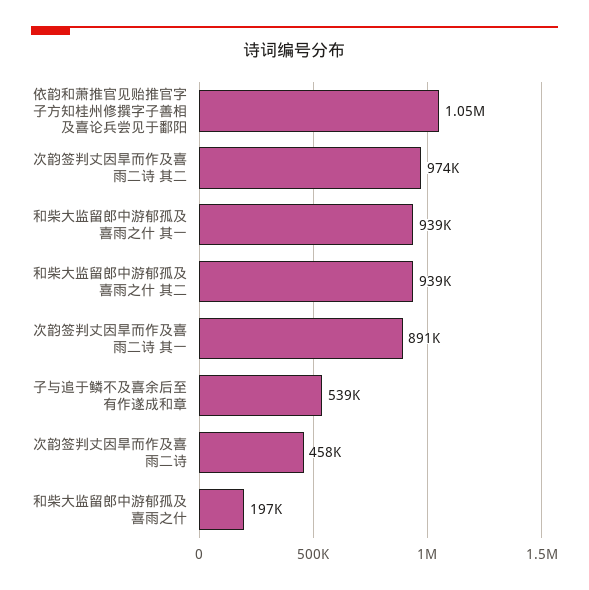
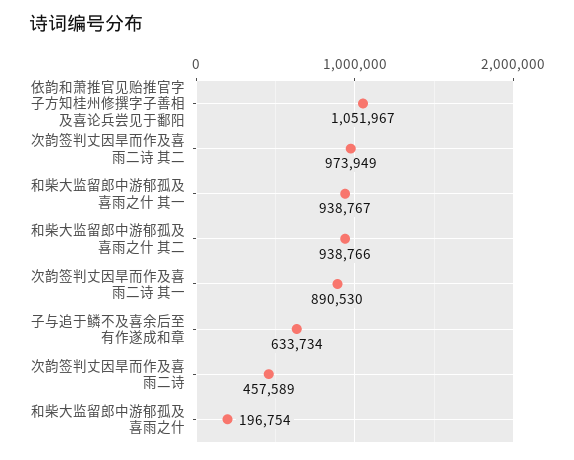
子与追于鳞不及喜余后至有作遂成和章: 539000 -> 633734

